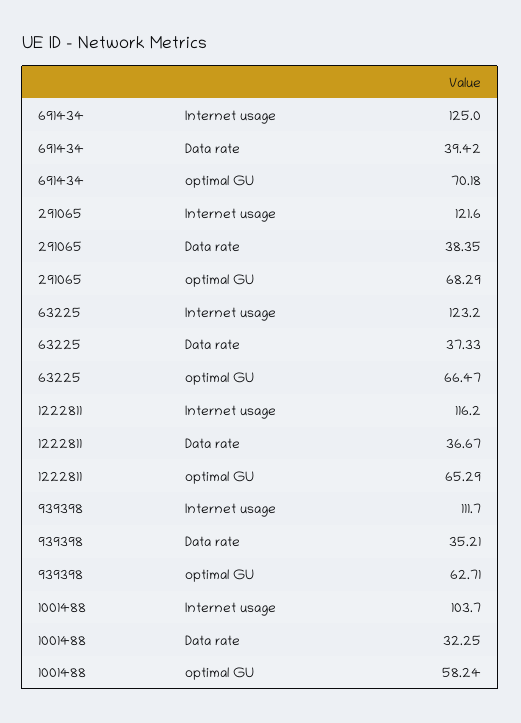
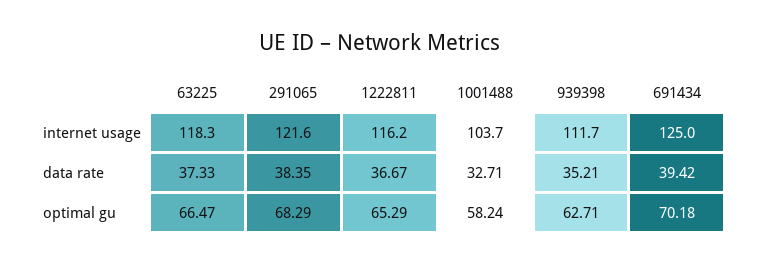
63225, Internet usage: 123.2 -> 118.3
1001488, Data rate: 32.25 -> 32.71

